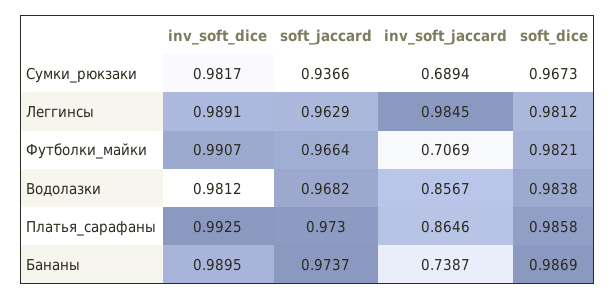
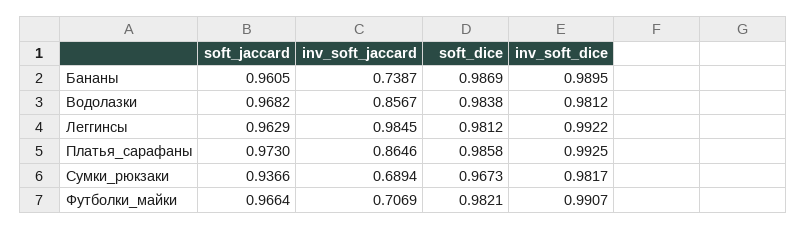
inv_soft_dice, Леггинсы: 0.9891 -> 0.9922
soft_jaccard, Бананы: 0.9737 -> 0.9605

